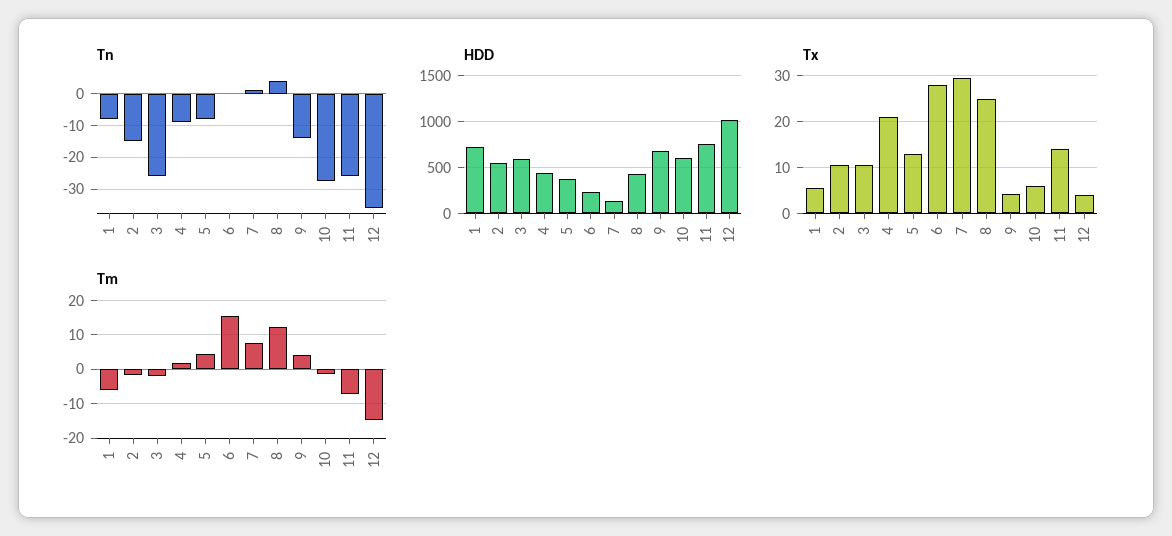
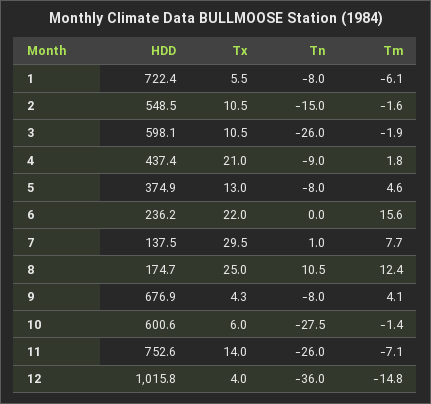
Tn, 8: 4 -> 10.5
Tn, 9: -14 -> -8
HDD, 8: 400 -> 174.7
Tx, 6: 28 -> 22

